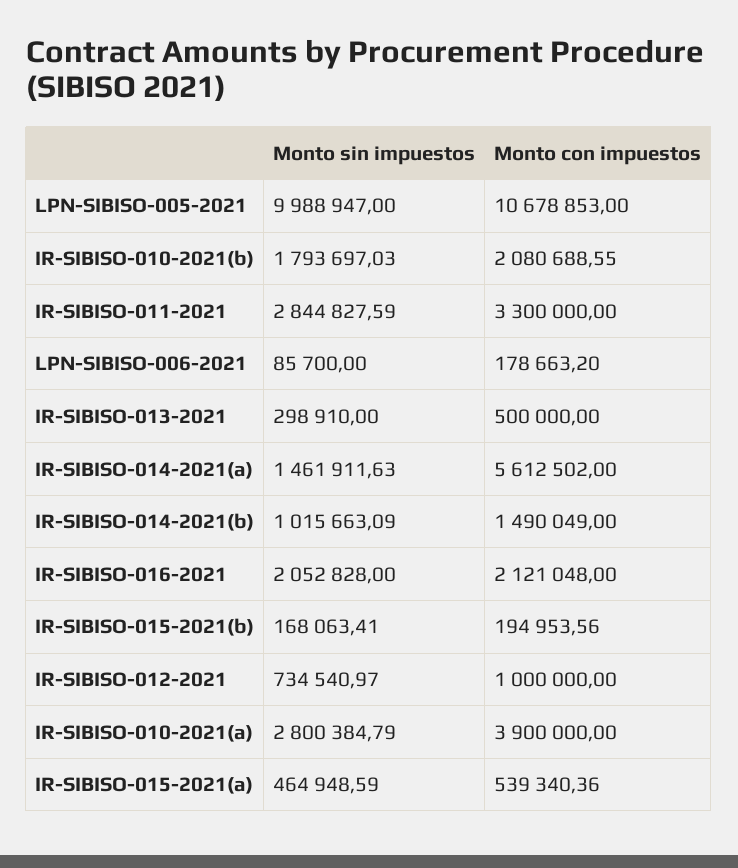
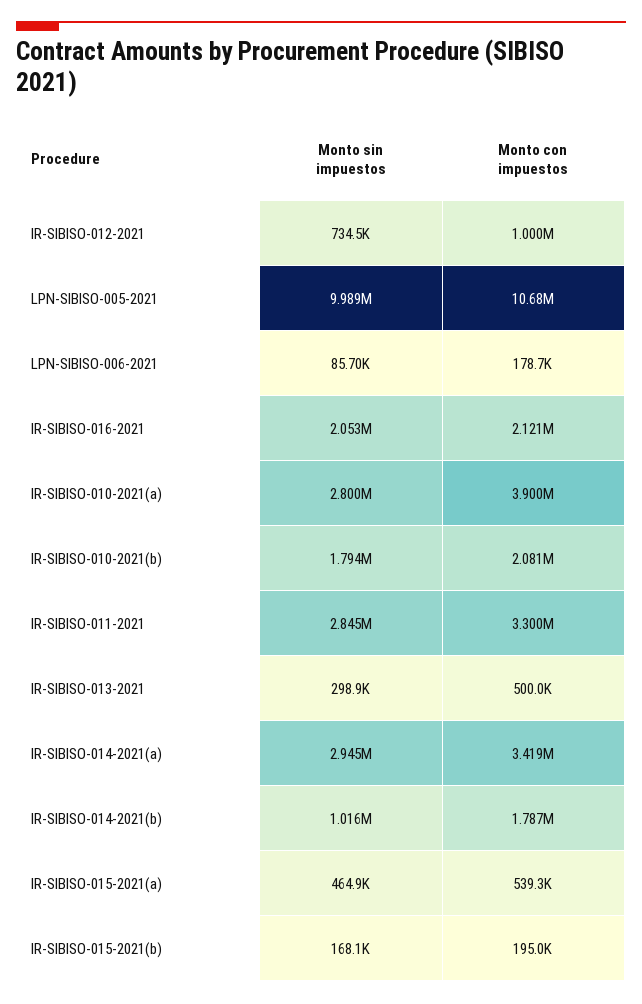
Monto sin impuestos, IR-SIBISO-014-2021(a): 1461911.63 -> 2945000
Monto con impuestos, IR-SIBISO-014-2021(a): 5612502 -> 3419000
Monto con impuestos, IR-SIBISO-014-2021(b): 1490049 -> 1787000

